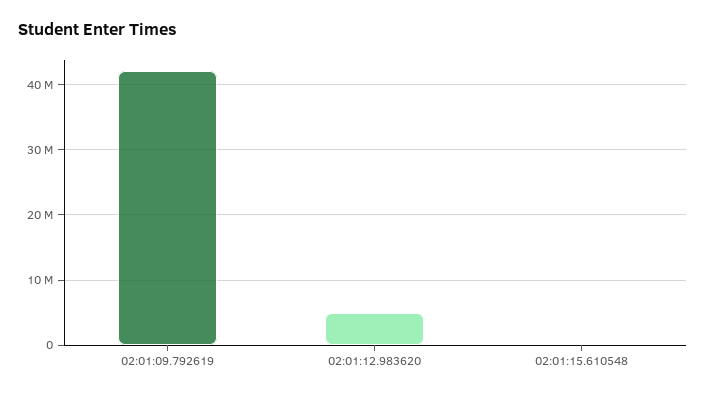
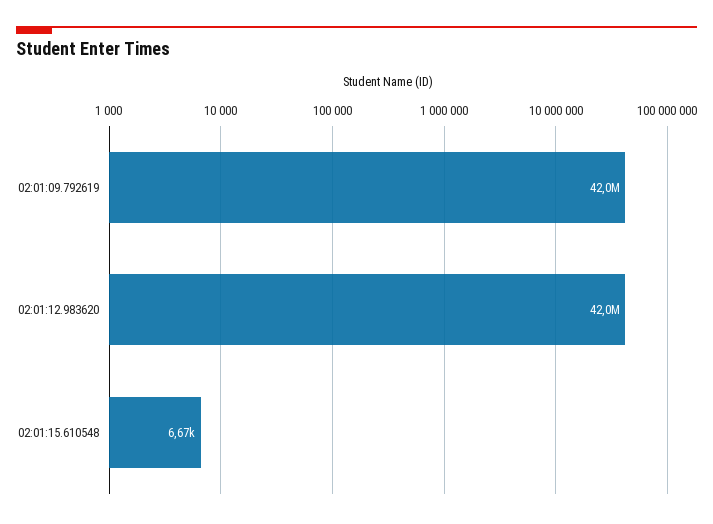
02:01:12.983620: 5000000 -> 42000000

